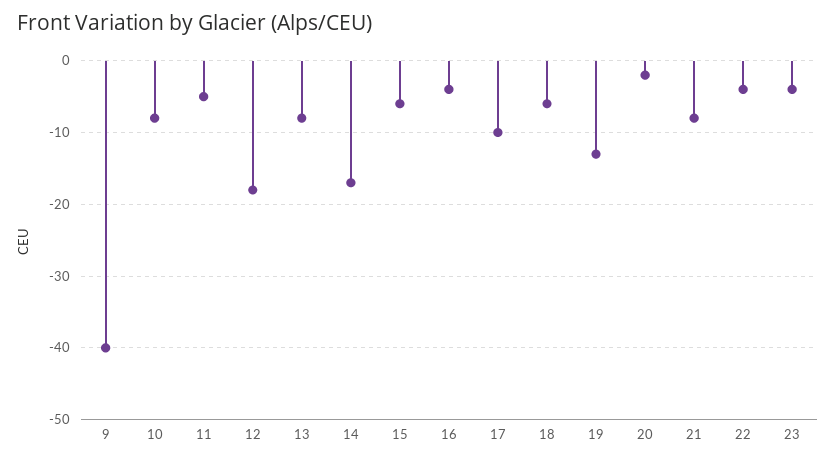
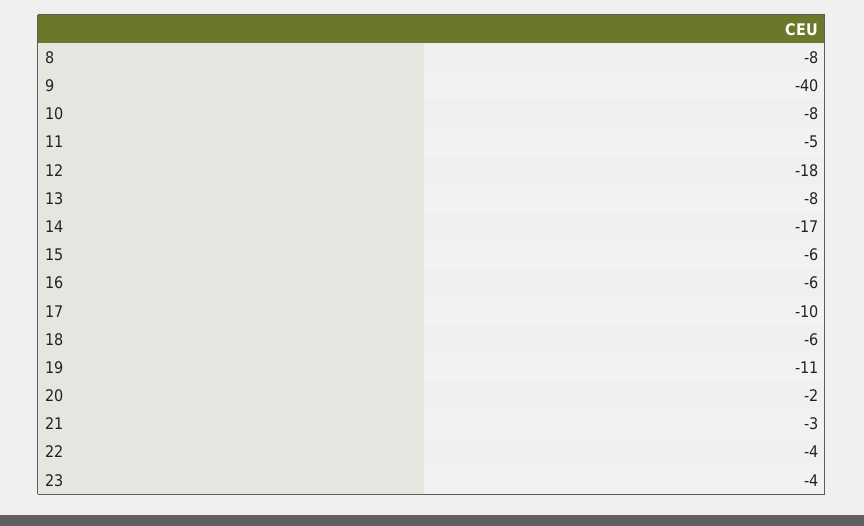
16: -4 -> -6
19: -13 -> -11
21: -8 -> -3
8: none -> -8

